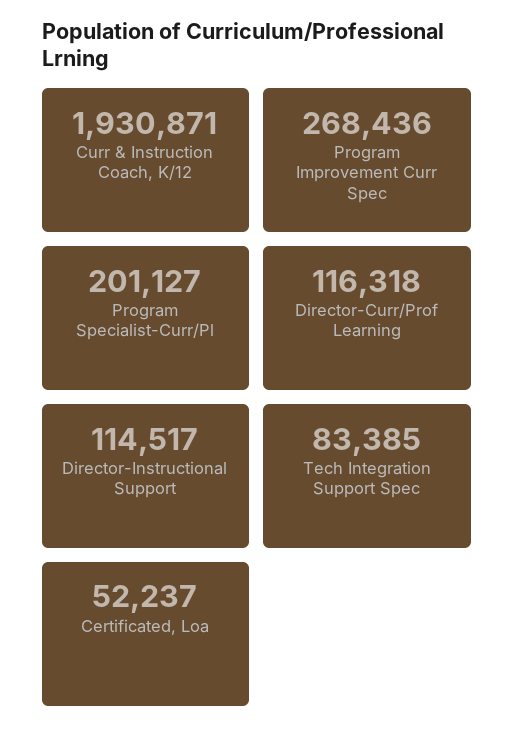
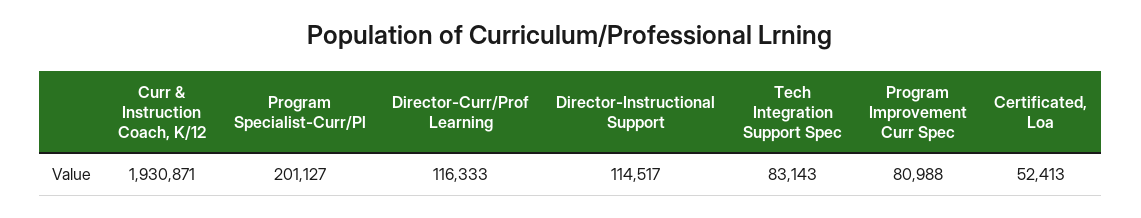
Program Improvement Curr Spec: 268436 -> 80988
Director-Curr/Prof Learning: 116318 -> 116333
Tech Integration Support Spec: 83385 -> 83143
Certificated, Loa: 52237 -> 52413

